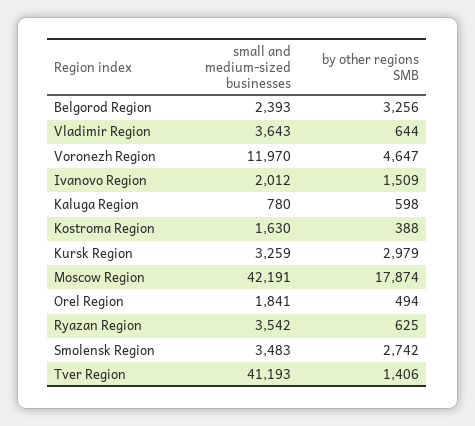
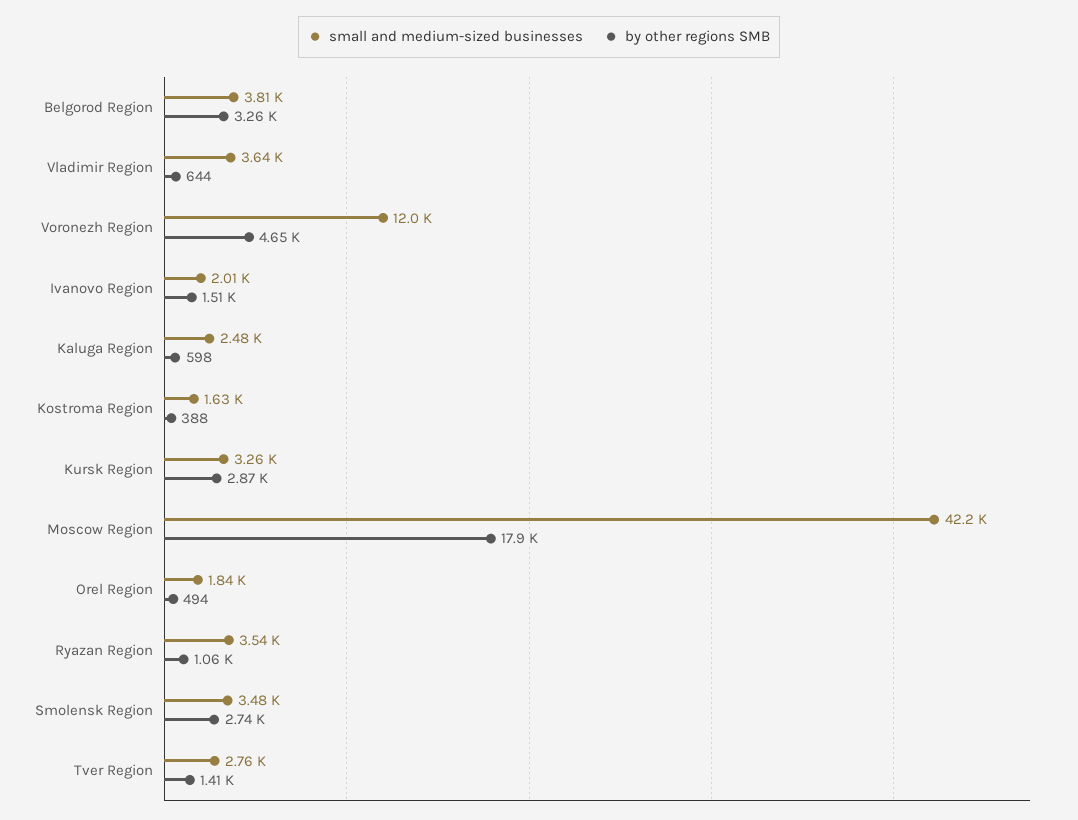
small and medium-sized businesses, Belgorod Region: 2393 -> 3810
small and medium-sized businesses, Kaluga Region: 780 -> 2480
by other regions SMB, Kursk Region: 2979 -> 2870
by other regions SMB, Ryazan Region: 625 -> 1060
small and medium-sized businesses, Tver Region: 41193 -> 2760

